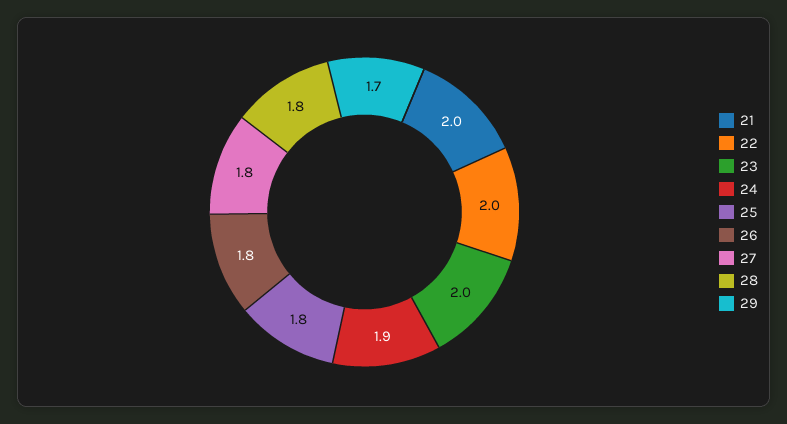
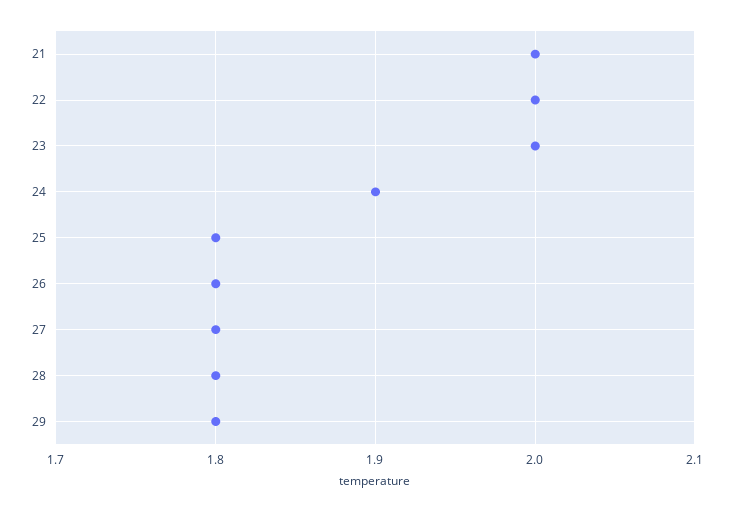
29: 1.7 -> 1.8

